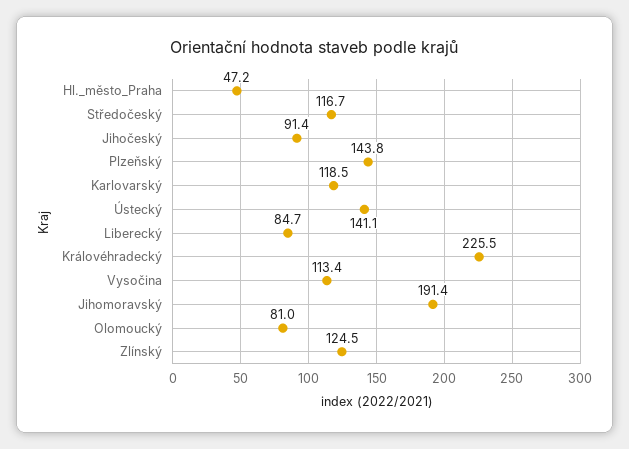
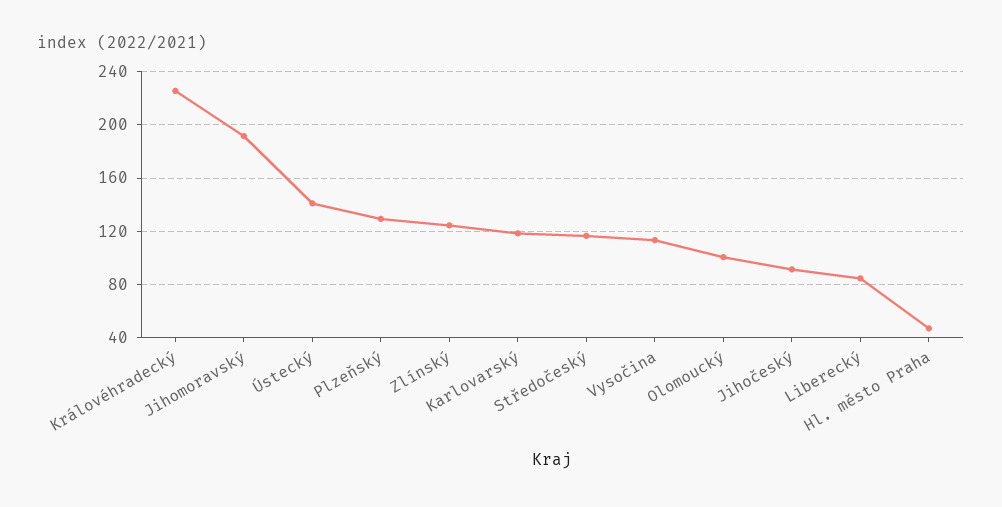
Plzeňský: 143.8 -> 130
Olomoucký: 81 -> 100

